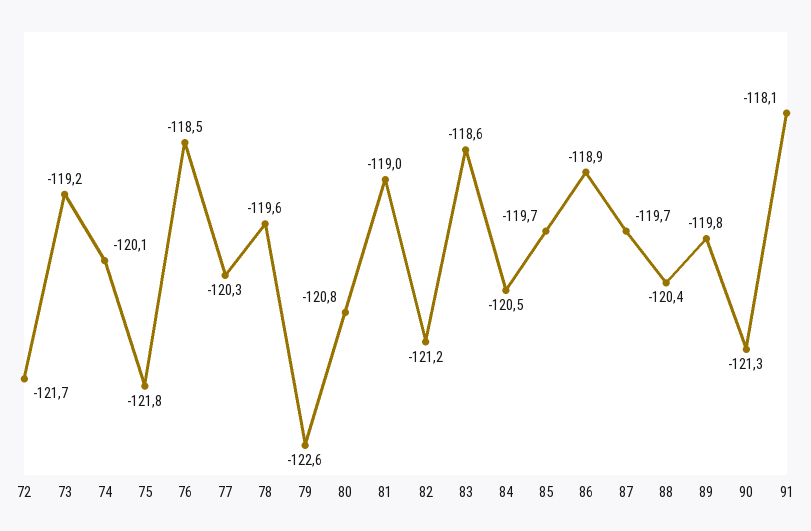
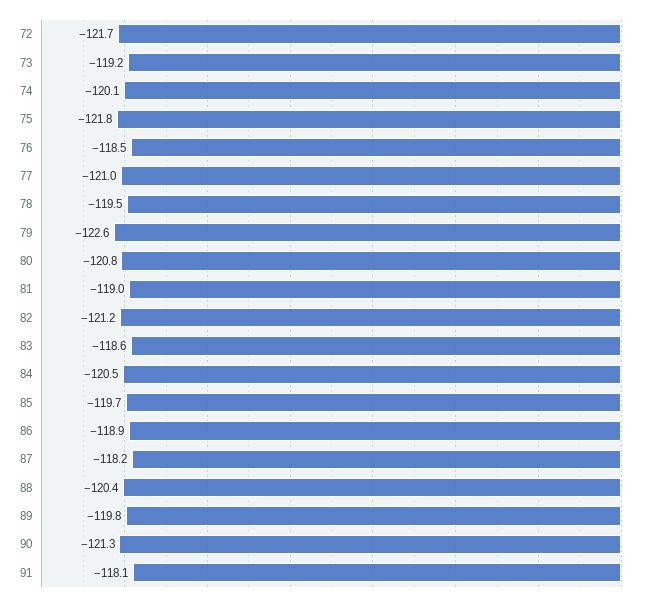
77: -120.3 -> -121
78: -119.6 -> -119.5
87: -119.7 -> -118.2

